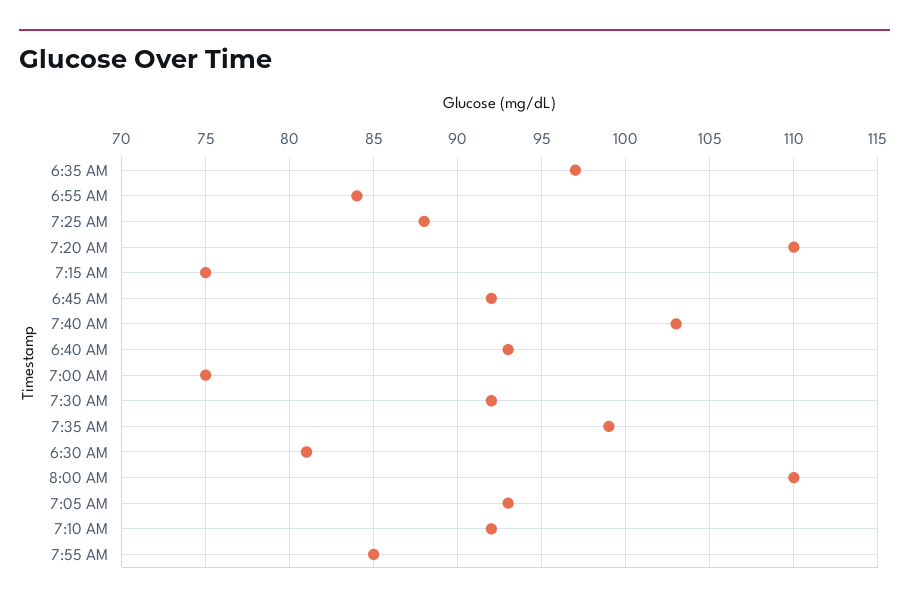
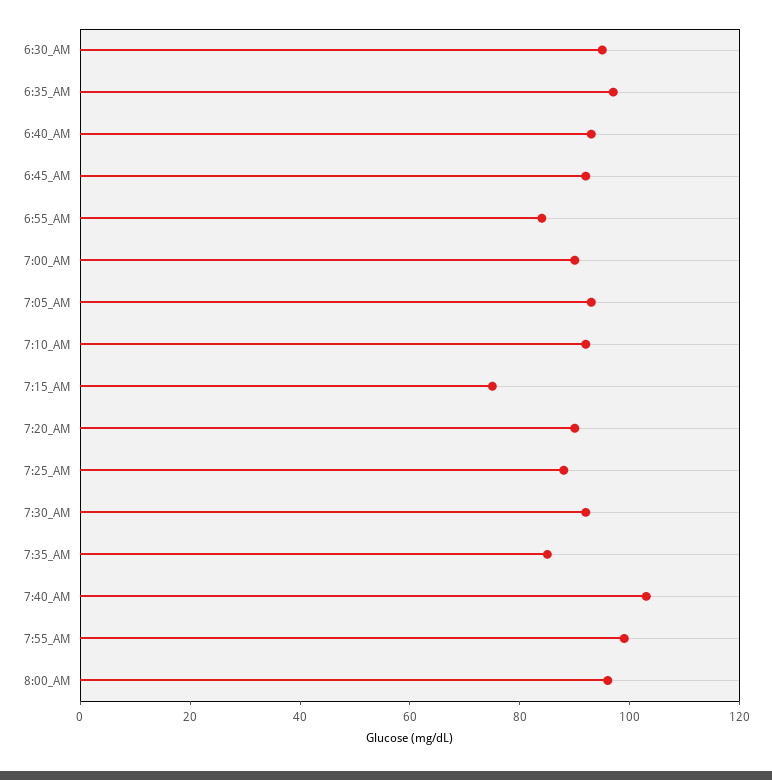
7:20 AM: 110 -> 90
7:00 AM: 75 -> 90
7:35 AM: 99 -> 85
6:30 AM: 81 -> 95
8:00 AM: 110 -> 95
7:55 AM: 85 -> 100

